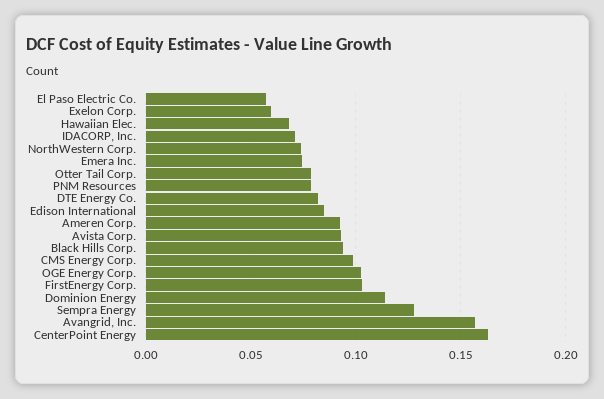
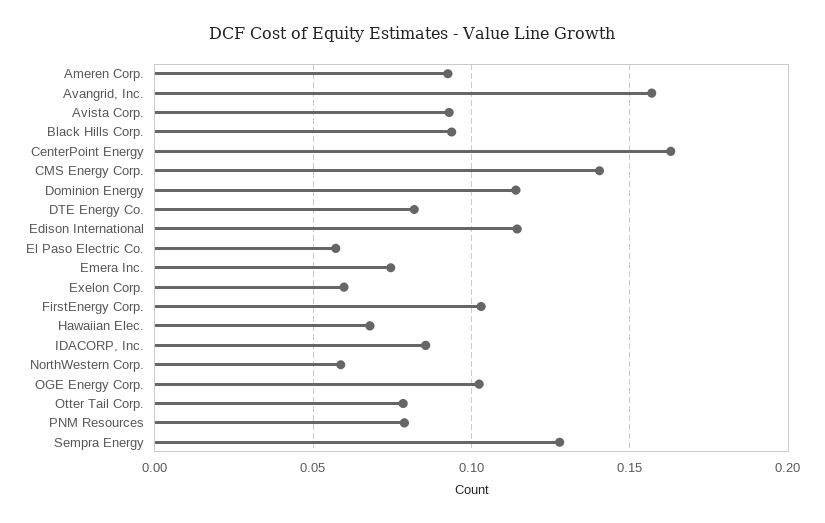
IDACORP, Inc.: 0.07 -> 0.085
NorthWestern Corp.: 0.075 -> 0.06
Edison International: 0.085 -> 0.115
CMS Energy Corp.: 0.1 -> 0.14

